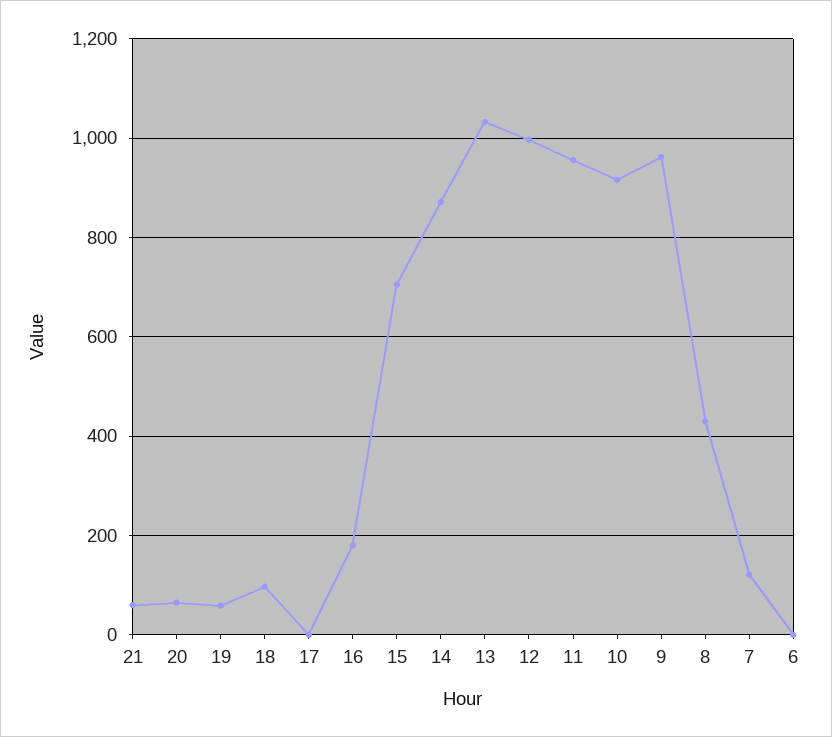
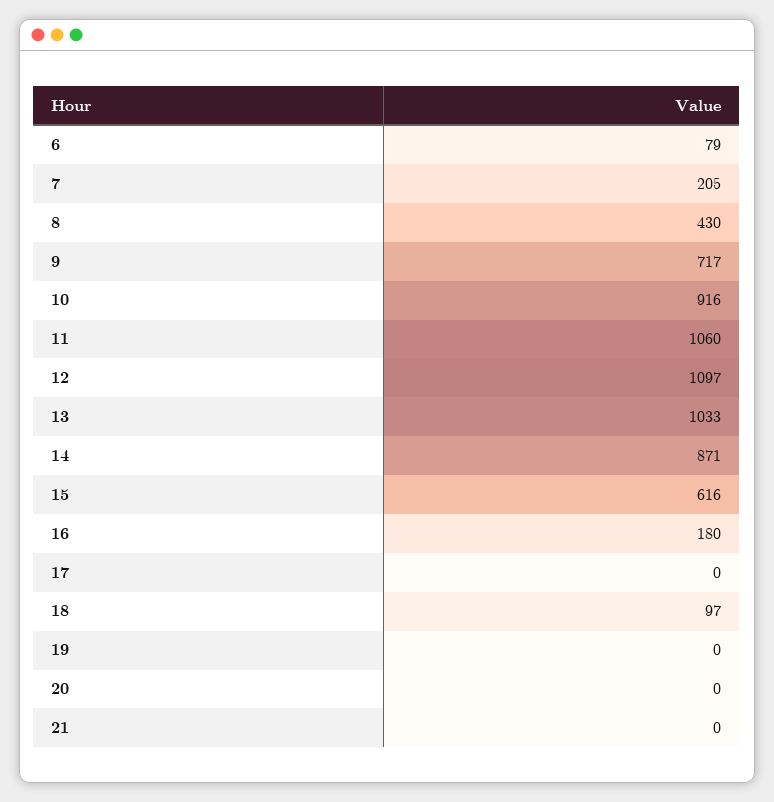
21: 60 -> 0
20: 60 -> 0
19: 60 -> 0
15: 700 -> 616
12: 1000 -> 1097
11: 960 -> 1060
9: 960 -> 717
7: 120 -> 205
6: 0 -> 79

